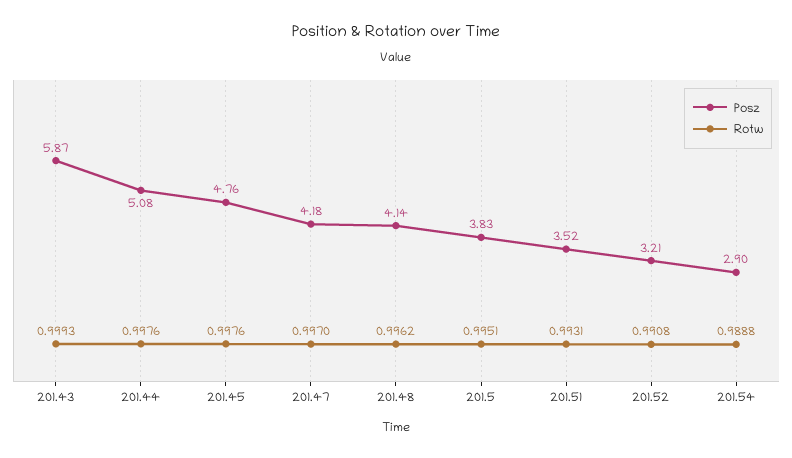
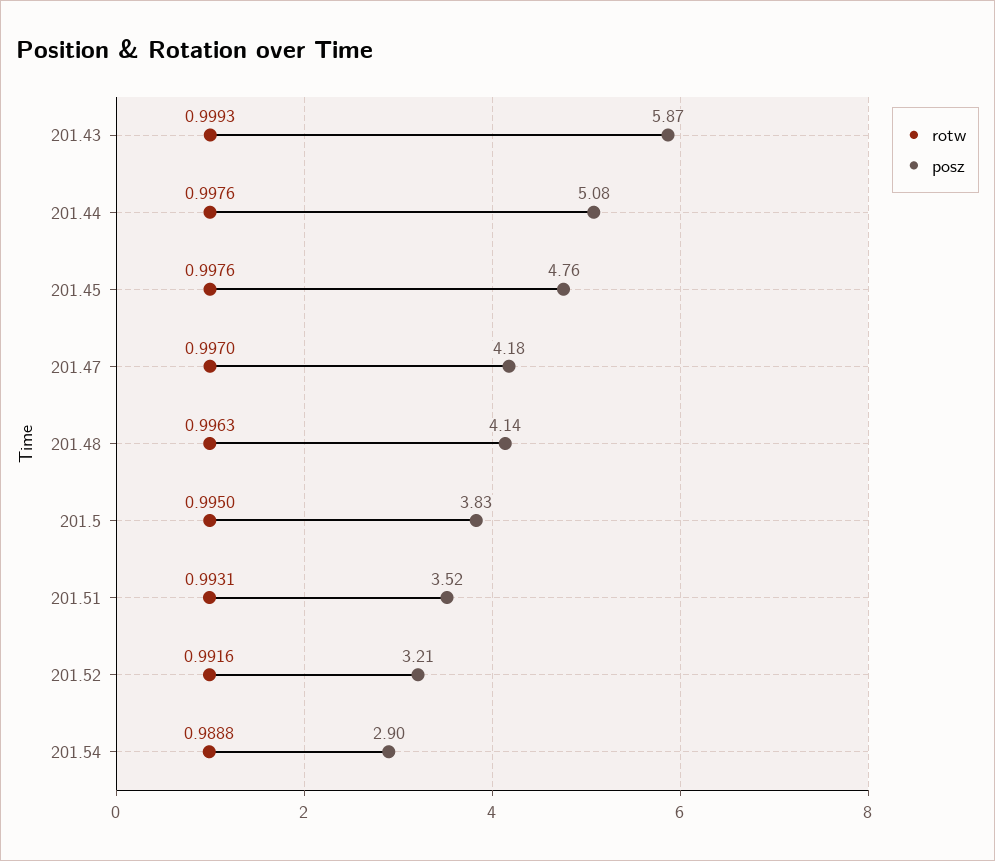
Rotw, 201.48: 0.9962 -> 0.9963
Rotw, 201.5: 0.9951 -> 0.995
Rotw, 201.52: 0.9908 -> 0.9916

